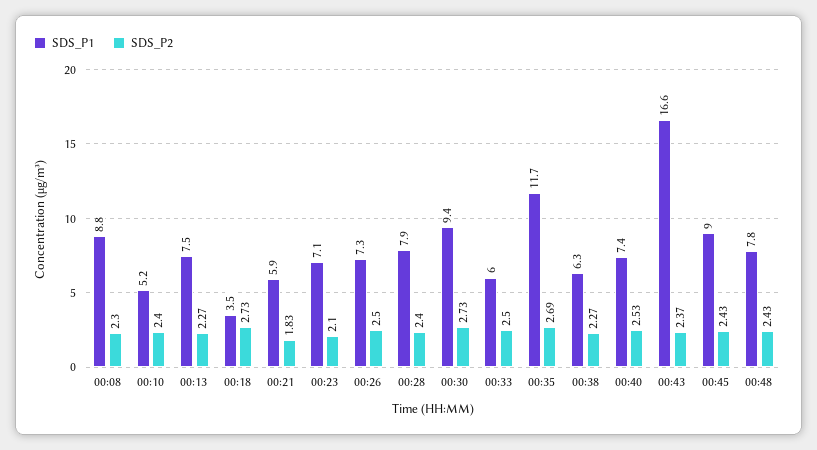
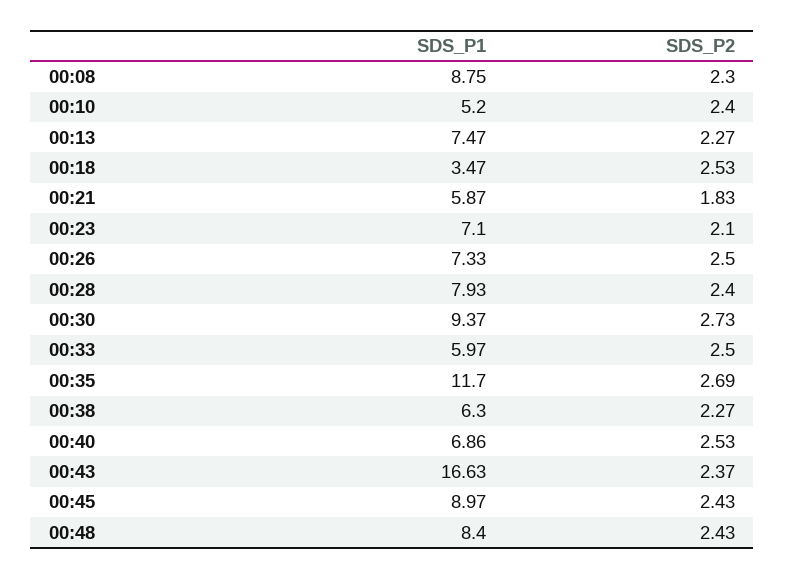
SDS_P2, 00:18: 2.73 -> 2.53
SDS_P1, 00:40: 7.4 -> 6.86
SDS_P1, 00:48: 7.8 -> 8.4

